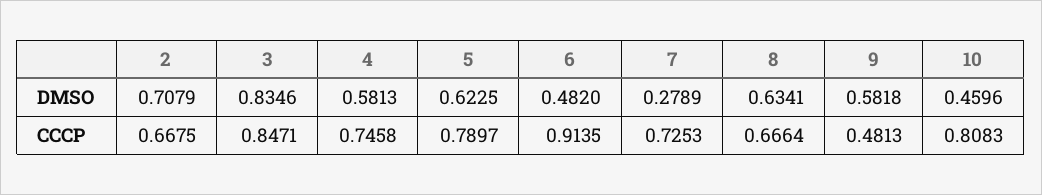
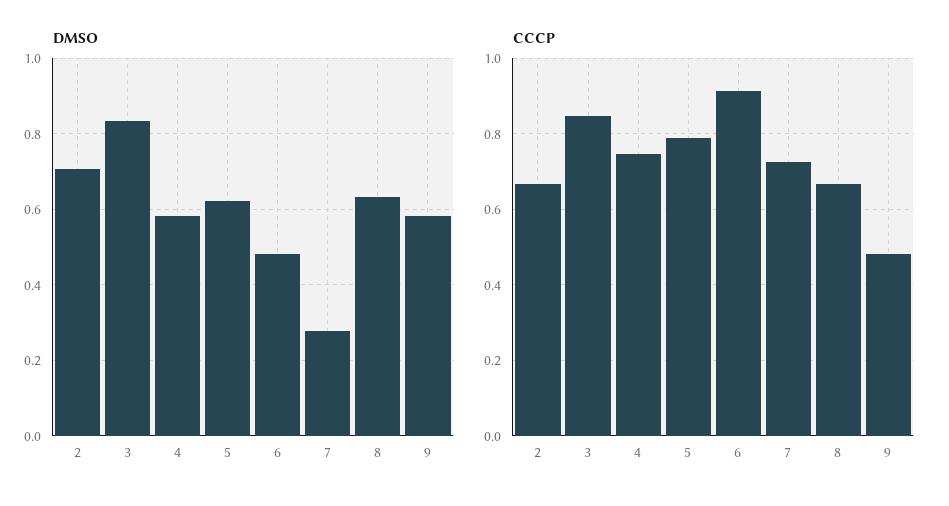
DMSO, 10: 0.4596 -> none
CCCP, 10: 0.8083 -> none

